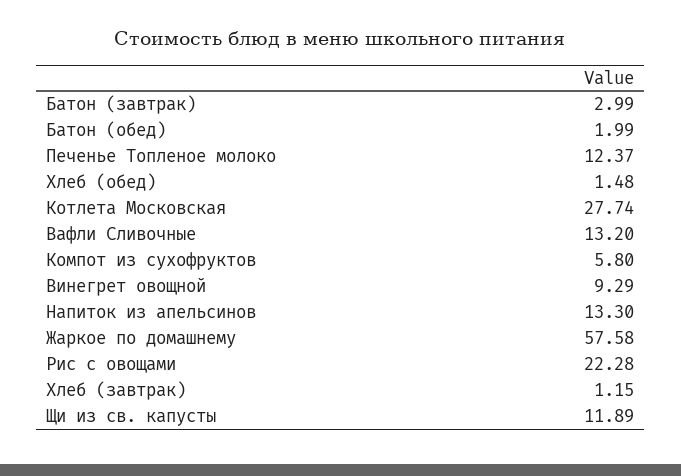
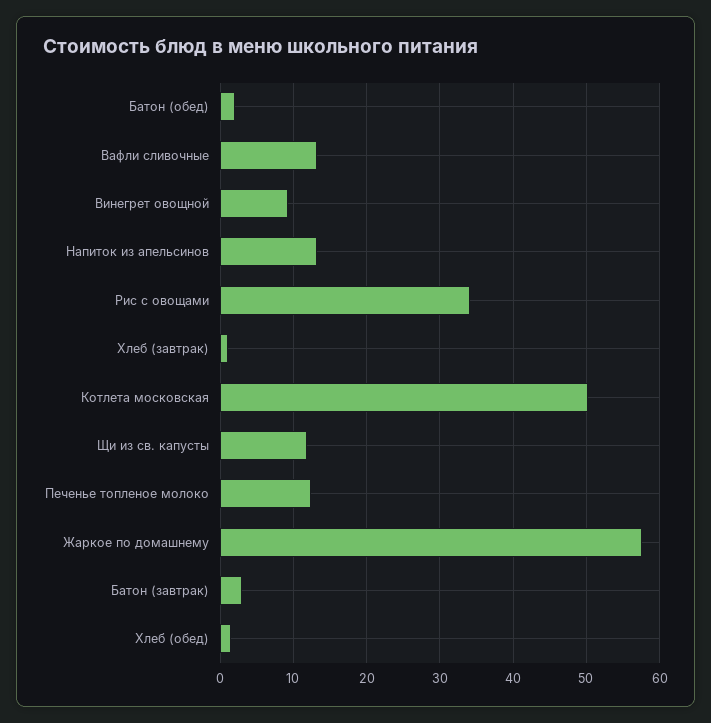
Котлета Московская: 27.74 -> 50
Компот из сухофруктов: 5.8 -> none
Рис с овощами: 22.28 -> 34

